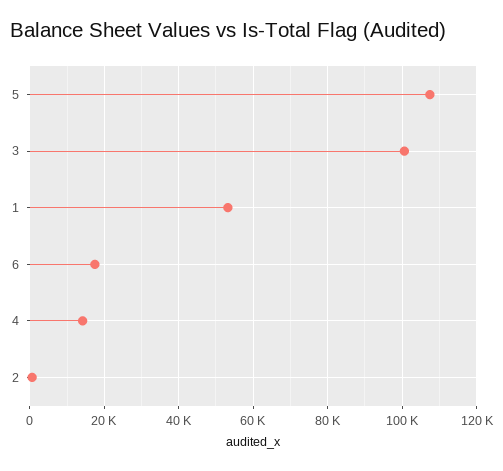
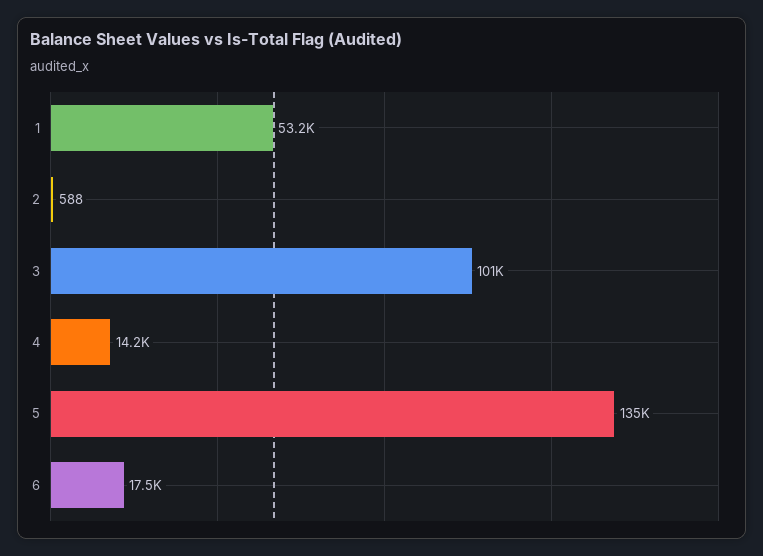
5: 108000 -> 135000

